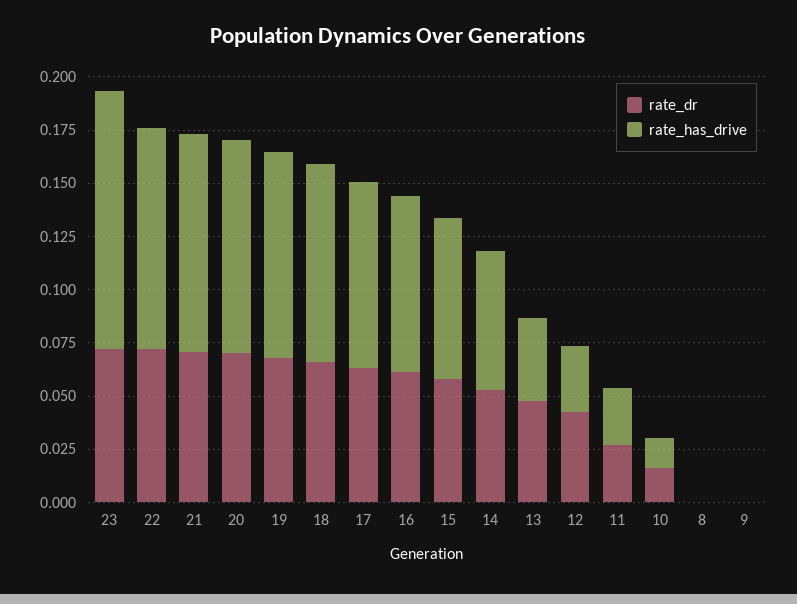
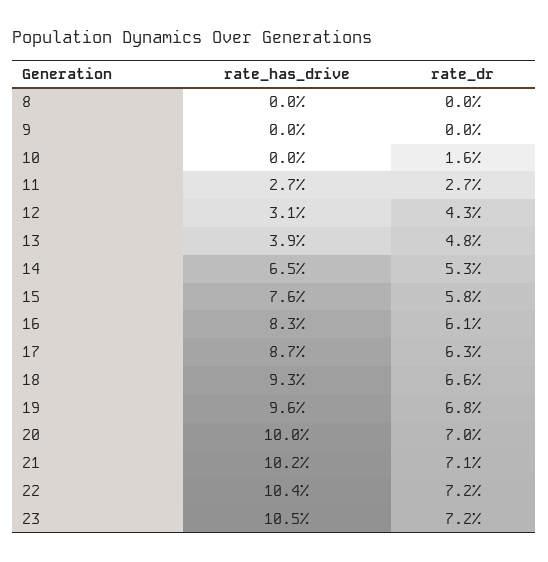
rate_has_drive, 23: 0.12 -> 0.105
rate_has_drive, 10: 0.015 -> 0

